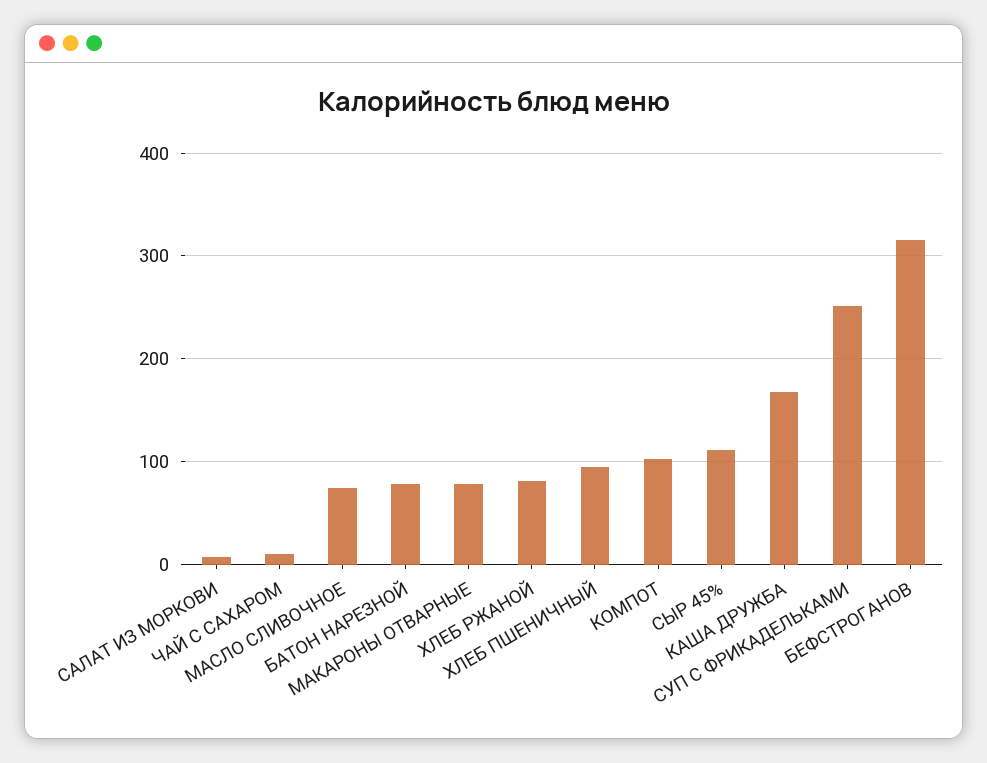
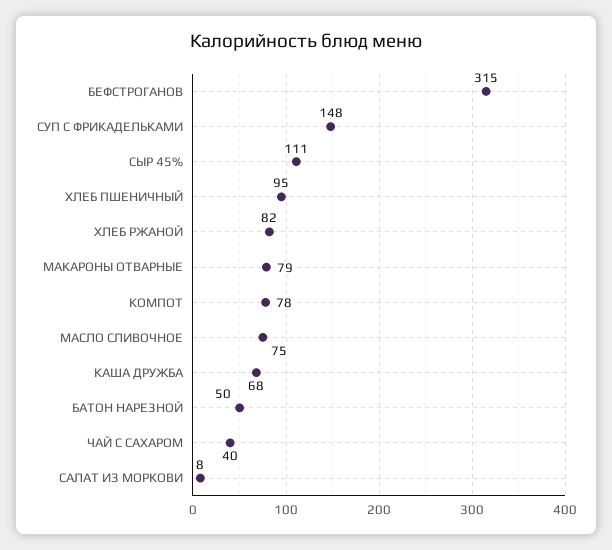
ЧАЙ С САХАРОМ: 10 -> 40
БАТОН НАРЕЗНОЙ: 80 -> 50
КОМПОТ: 100 -> 78
КАША ДРУЖБА: 170 -> 68
СУП С ФРИКАДЕЛЬКАМИ: 250 -> 148

